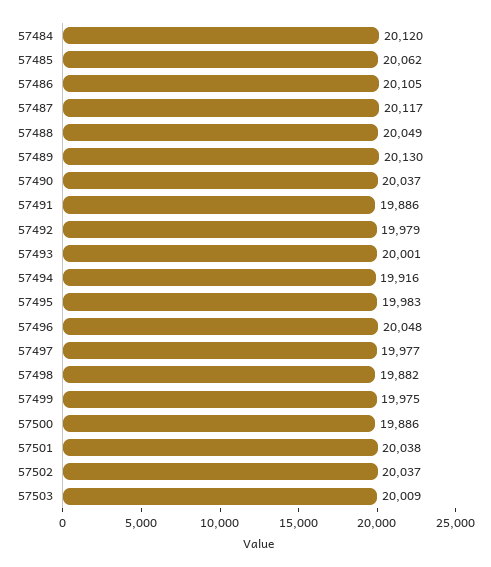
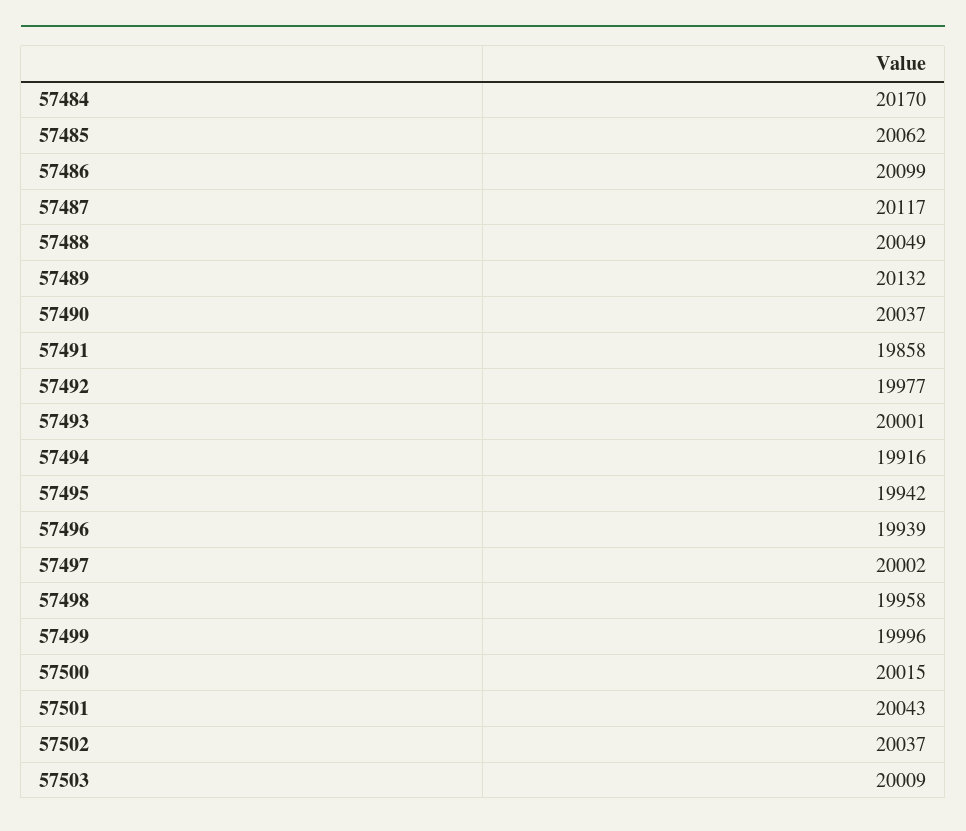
57484: 20120 -> 20170
57486: 20105 -> 20099
57489: 20130 -> 20132
57491: 19886 -> 19858
57492: 19979 -> 19977
57495: 19983 -> 19942
57496: 20048 -> 19939
57497: 19977 -> 20002
57498: 19882 -> 19958
57499: 19975 -> 19996
57500: 19886 -> 20015
57501: 20038 -> 20043

